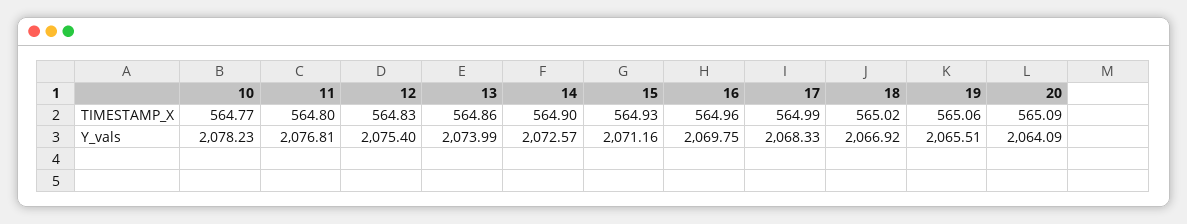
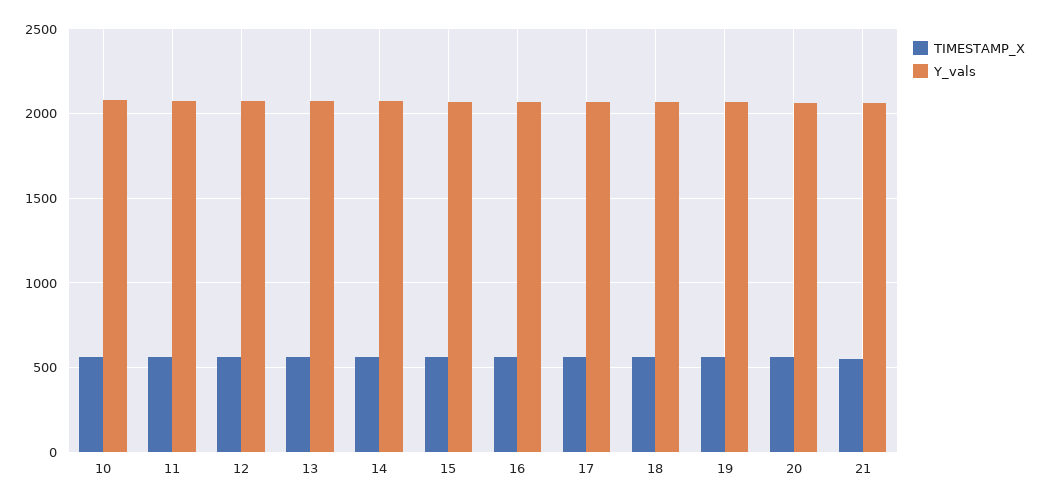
TIMESTAMP_X, 21: none -> 550
Y_vals, 21: none -> 2050

